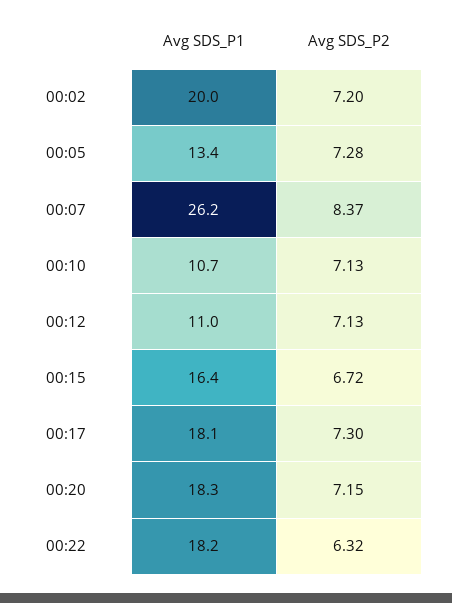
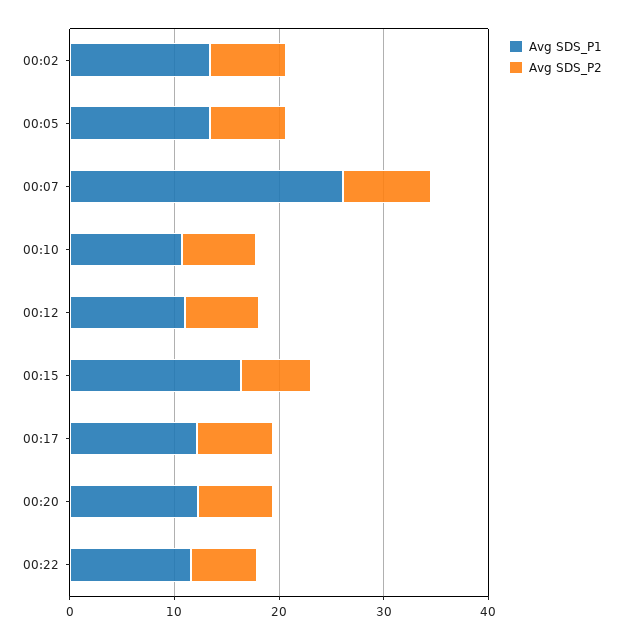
Avg SDS_P1, 00:02: 20 -> 14
Avg SDS_P1, 00:17: 18.1 -> 12
Avg SDS_P1, 00:20: 18.3 -> 12
Avg SDS_P1, 00:22: 18.2 -> 12

